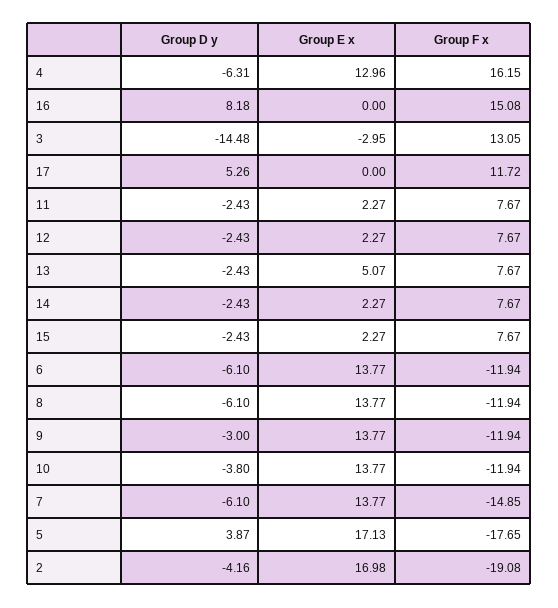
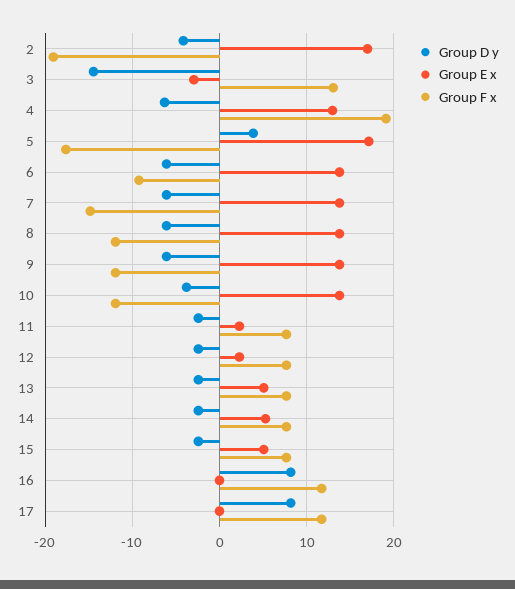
Group F x, 4: 16.15 -> 19
Group F x, 16: 15.08 -> 12
Group D y, 17: 5.26 -> 8
Group E x, 14: 2.27 -> 5
Group E x, 15: 2.27 -> 5
Group F x, 6: -11.94 -> -9
Group D y, 9: -3 -> -6

